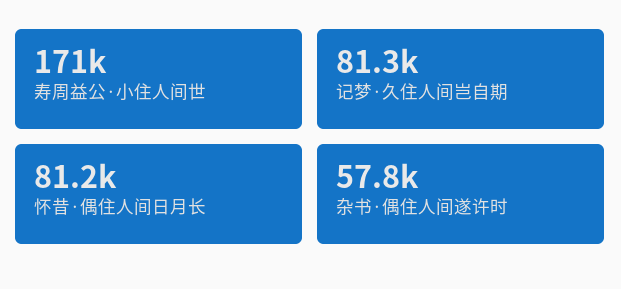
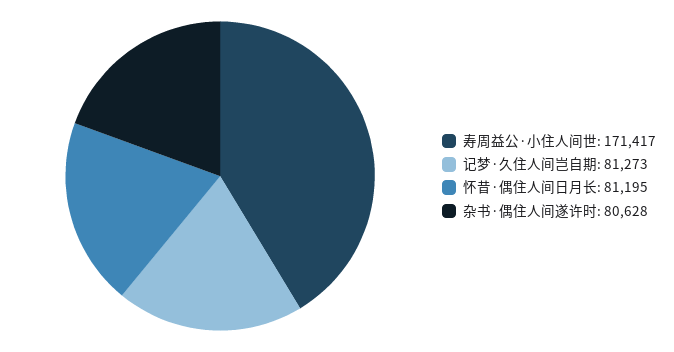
杂书·偶住人间遂许时: 57800 -> 80628

